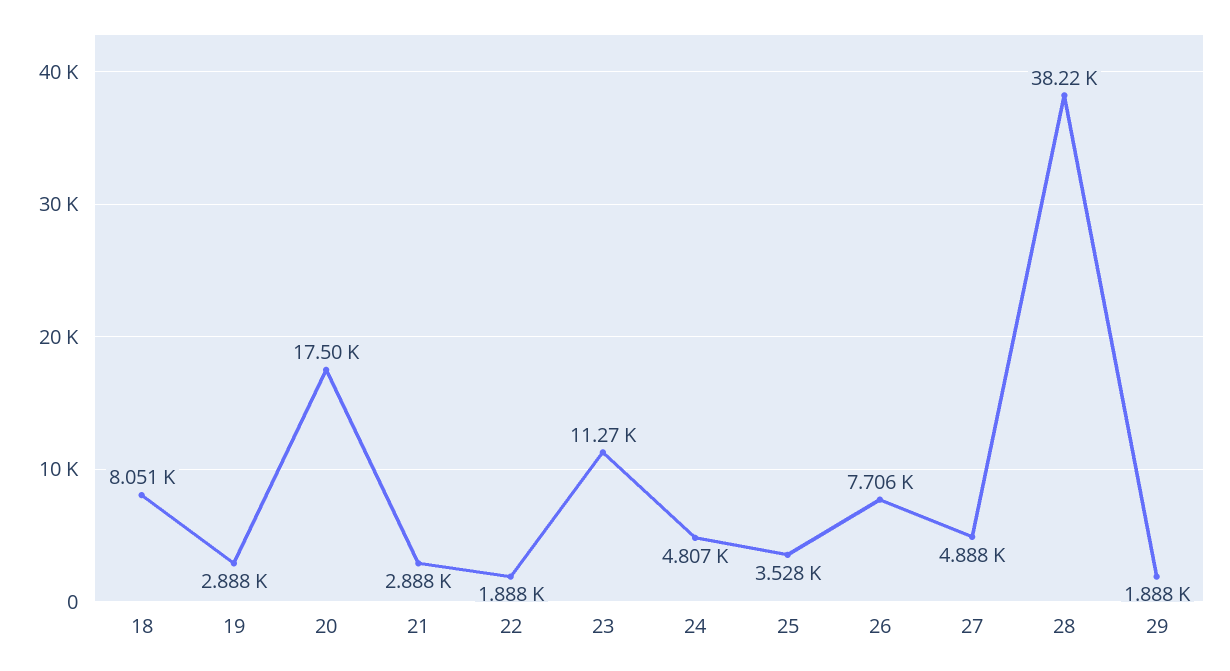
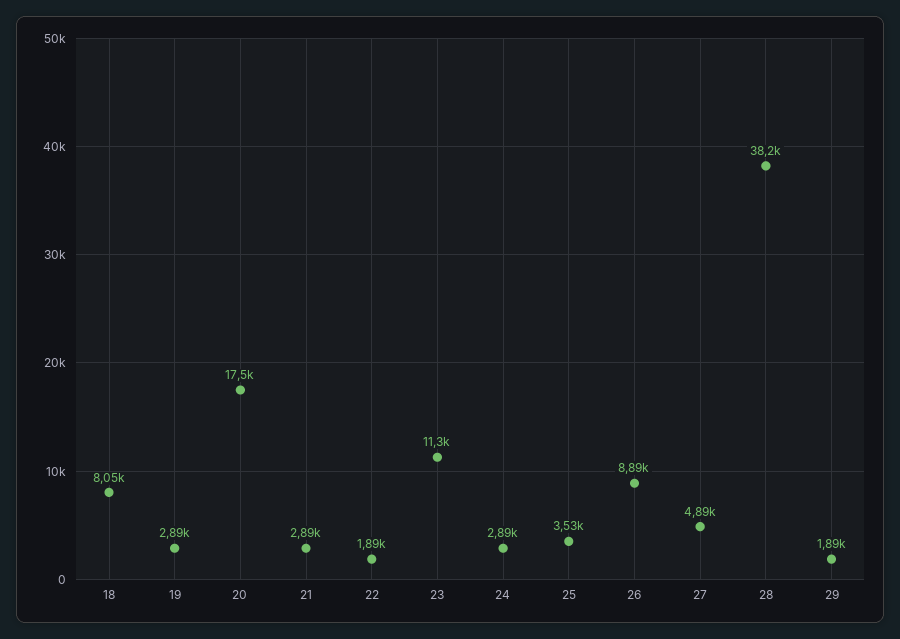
24: 4807 -> 2890
26: 7706 -> 8890

